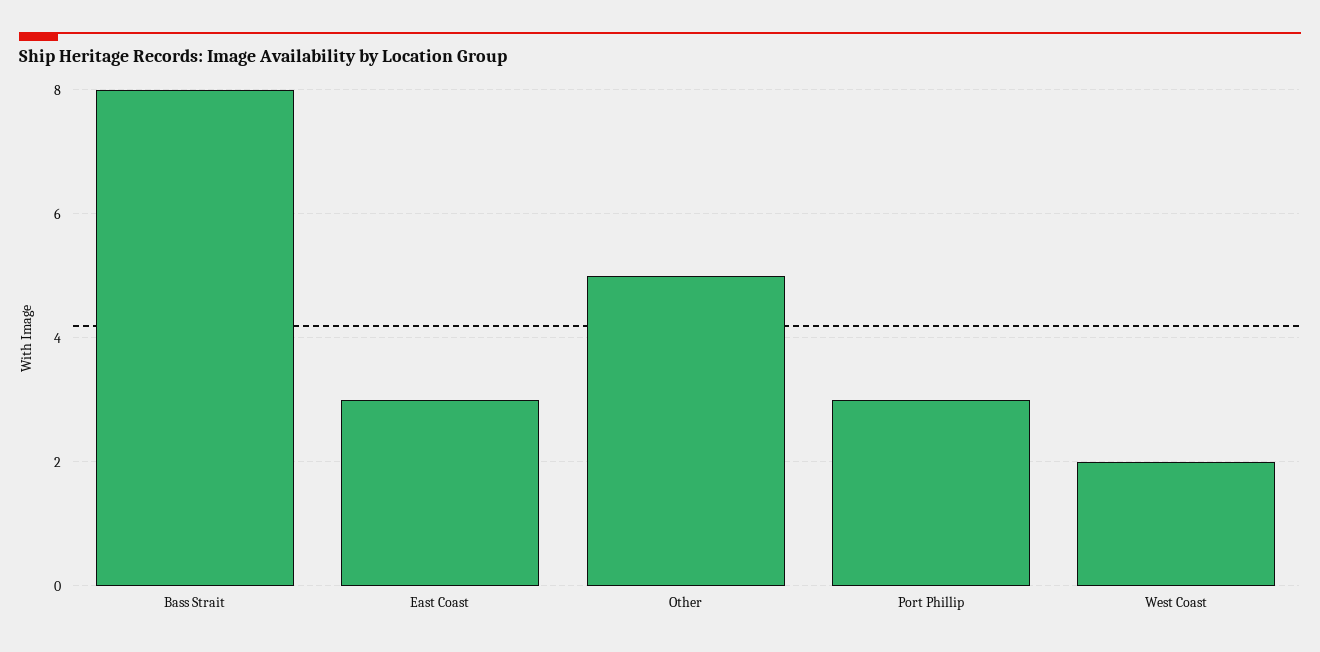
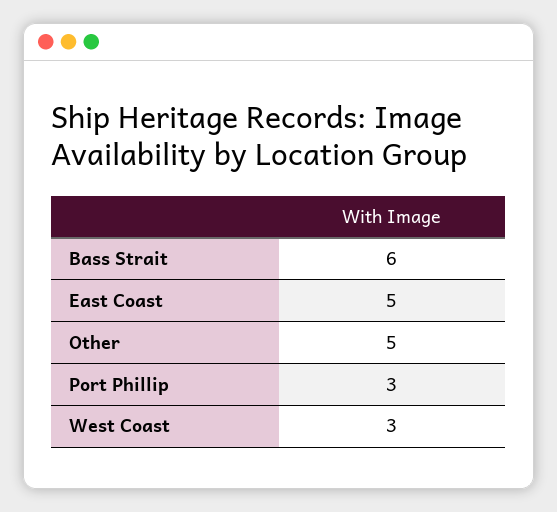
Bass Strait: 8 -> 6
East Coast: 3 -> 5
West Coast: 2 -> 3

